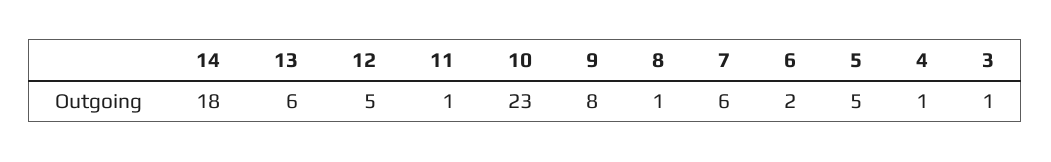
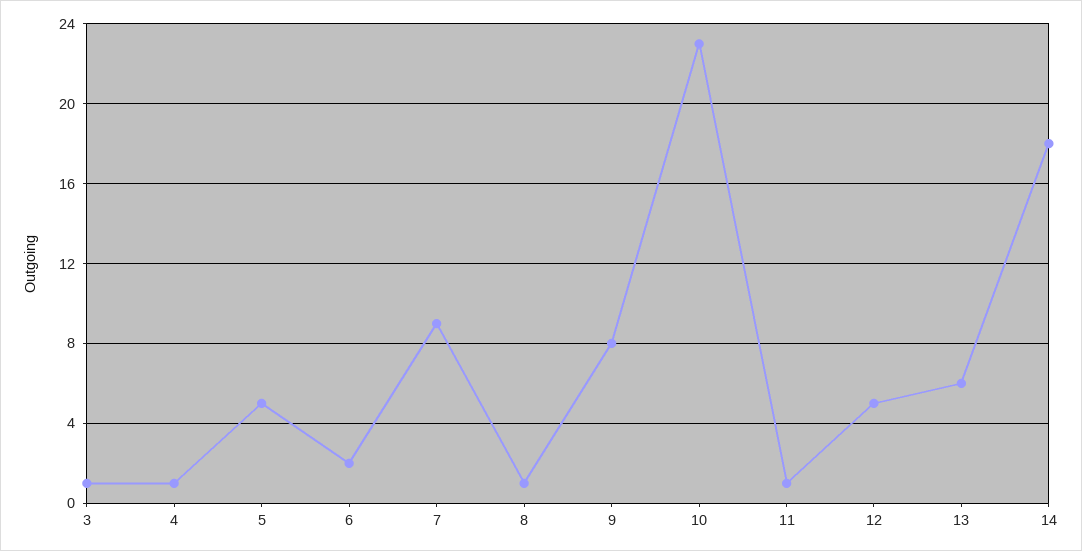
7: 6 -> 9

